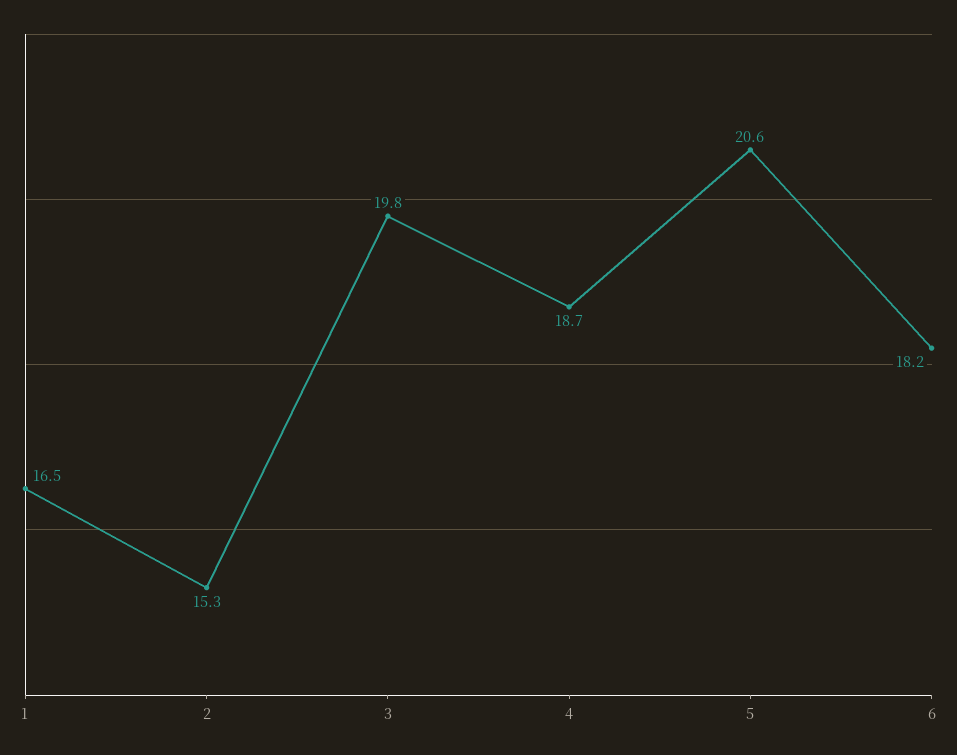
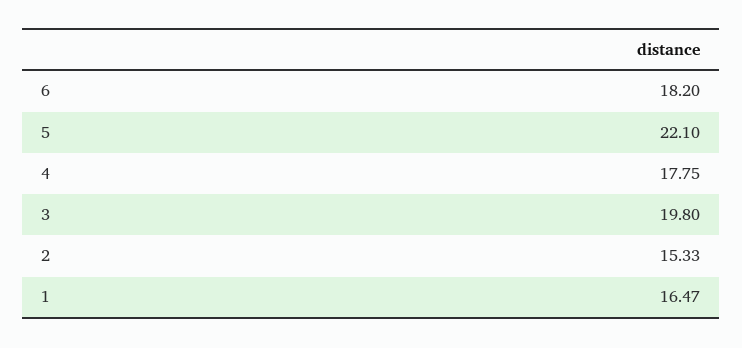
4: 18.7 -> 17.75
5: 20.6 -> 22.1

